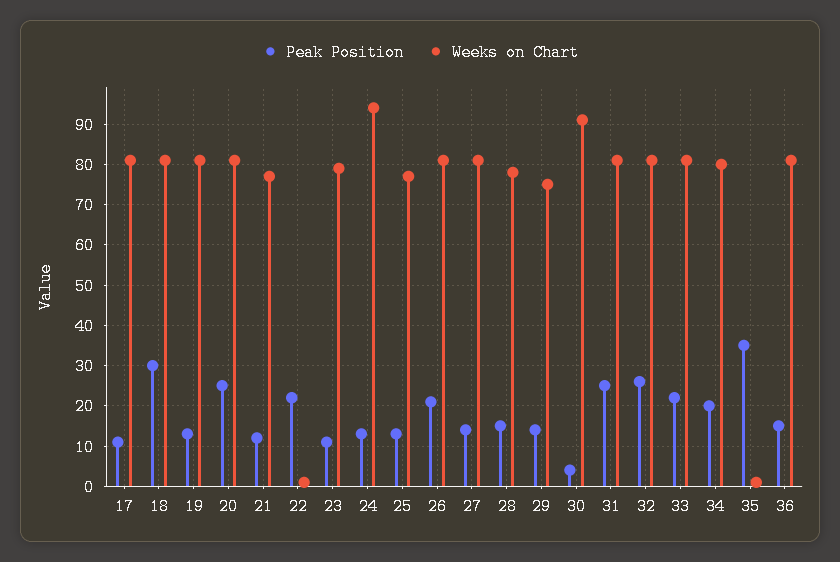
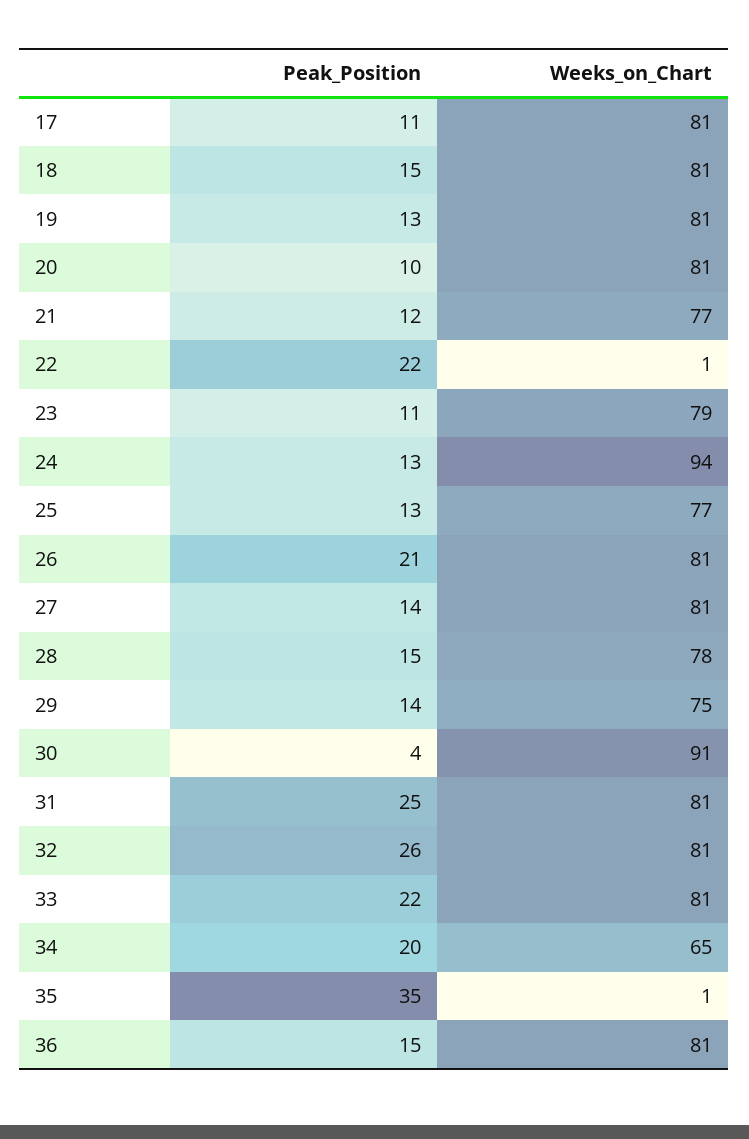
Peak Position, 18: 30 -> 15
Peak Position, 20: 25 -> 10
Weeks on Chart, 34: 80 -> 65

